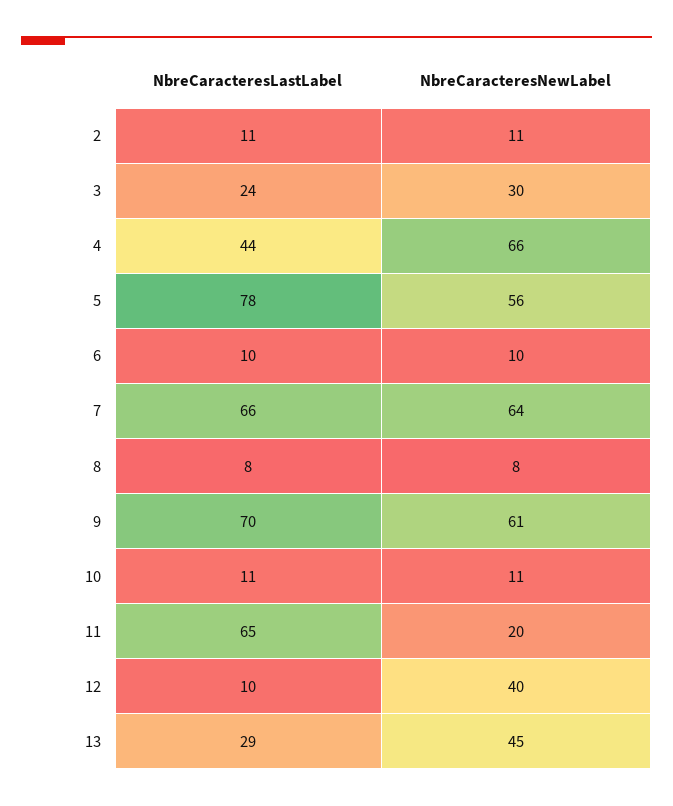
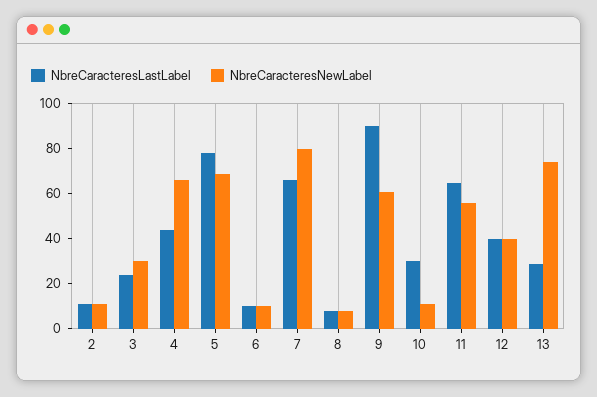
NbreCaracteresNewLabel, 5: 56 -> 70
NbreCaracteresNewLabel, 7: 64 -> 80
NbreCaracteresLastLabel, 9: 70 -> 90
NbreCaracteresLastLabel, 10: 11 -> 30
NbreCaracteresNewLabel, 11: 20 -> 55
NbreCaracteresLastLabel, 12: 10 -> 40
NbreCaracteresNewLabel, 13: 45 -> 75

